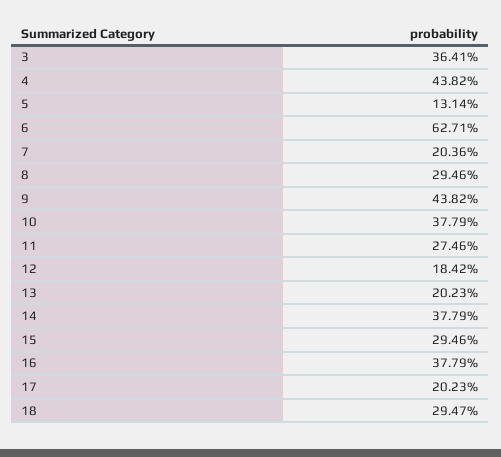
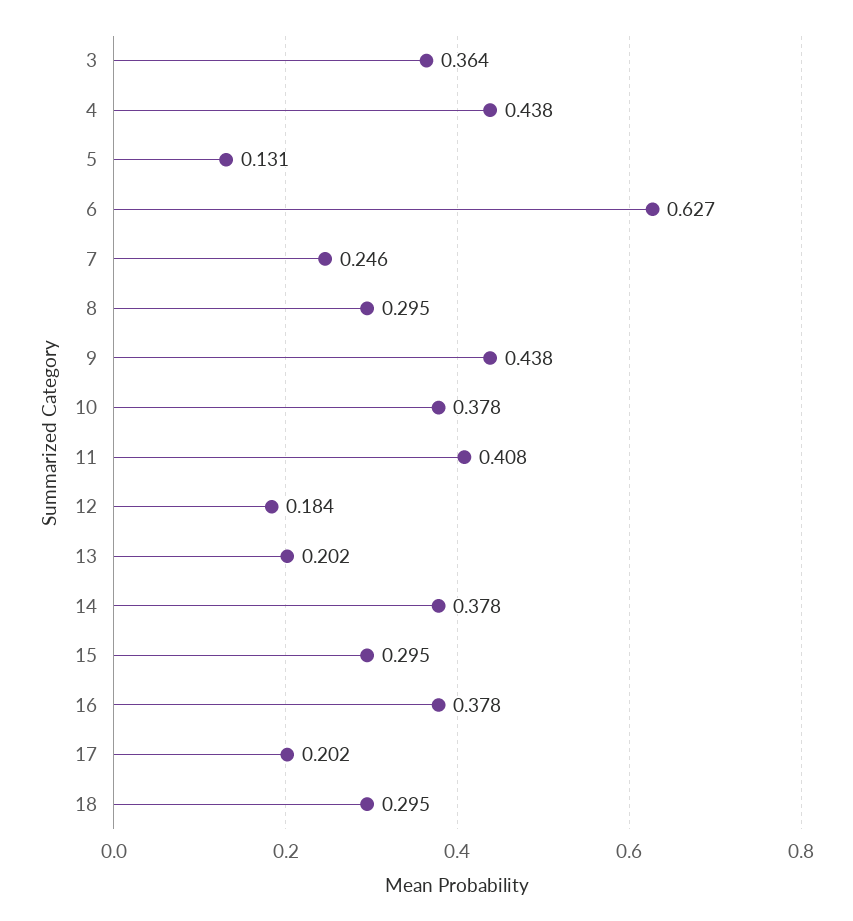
7: 0.2036 -> 0.246
11: 0.2746 -> 0.408

